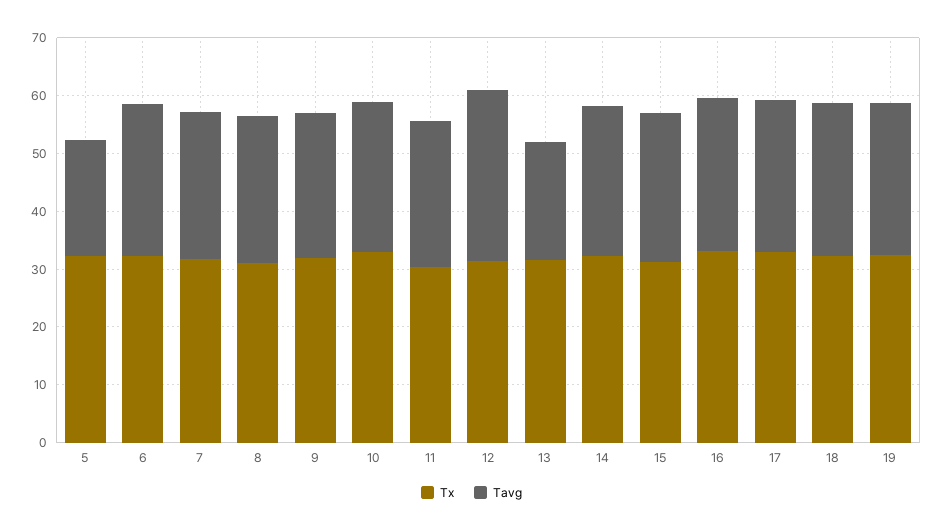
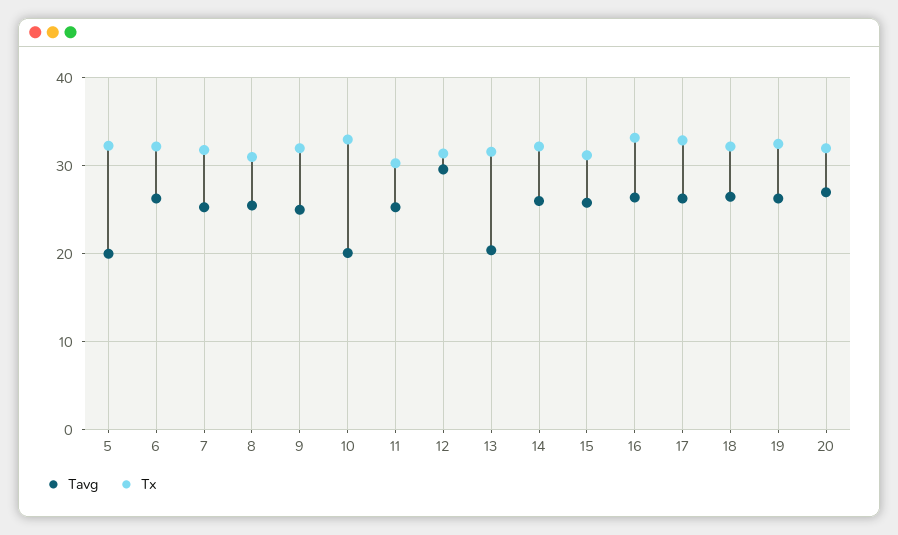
Tavg, 10: 26 -> 20
Tavg, 20: none -> 27
Tx, 20: none -> 32

